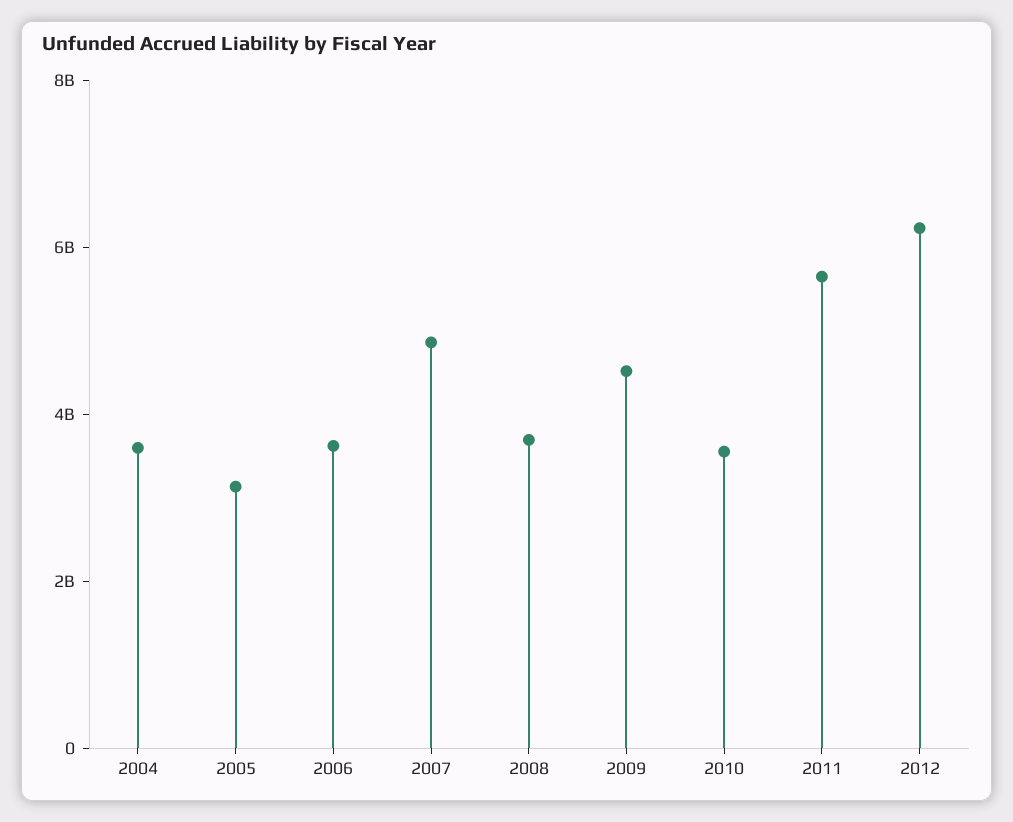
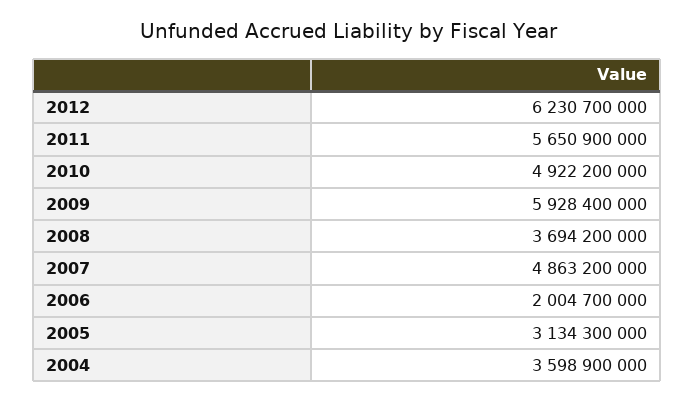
2006: 3500000000 -> 2004700000
2009: 4500000000 -> 5928400000
2010: 3500000000 -> 4922200000

